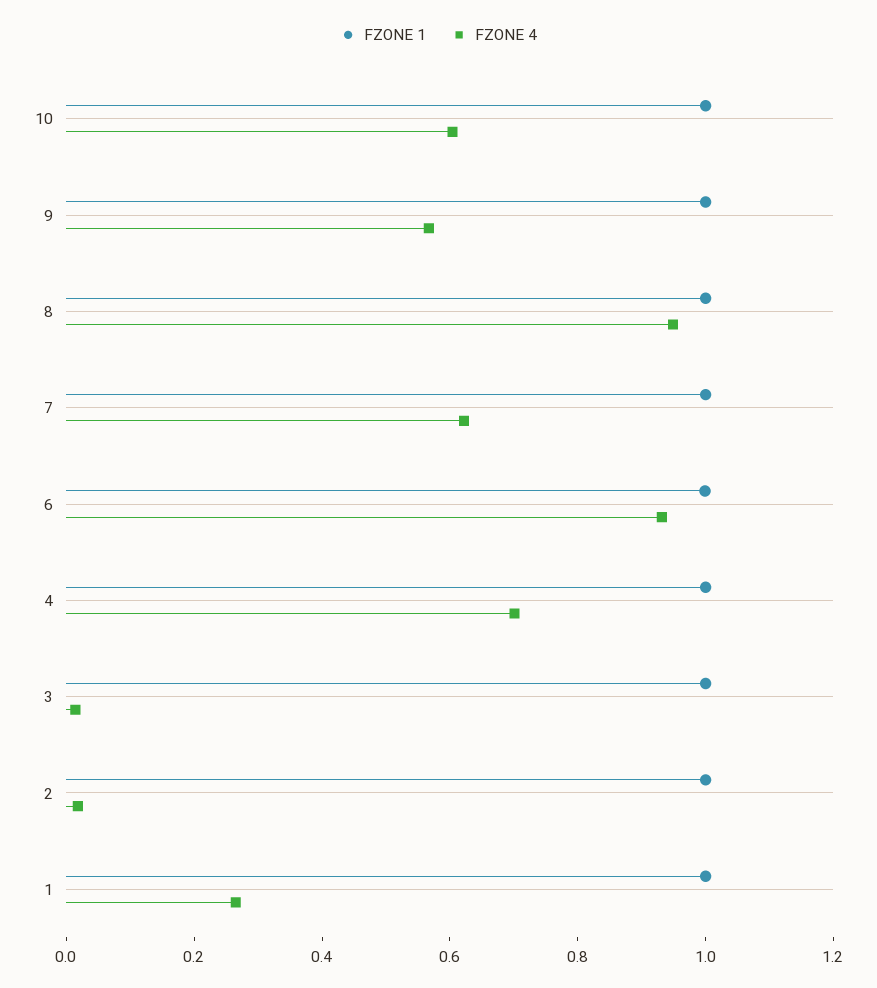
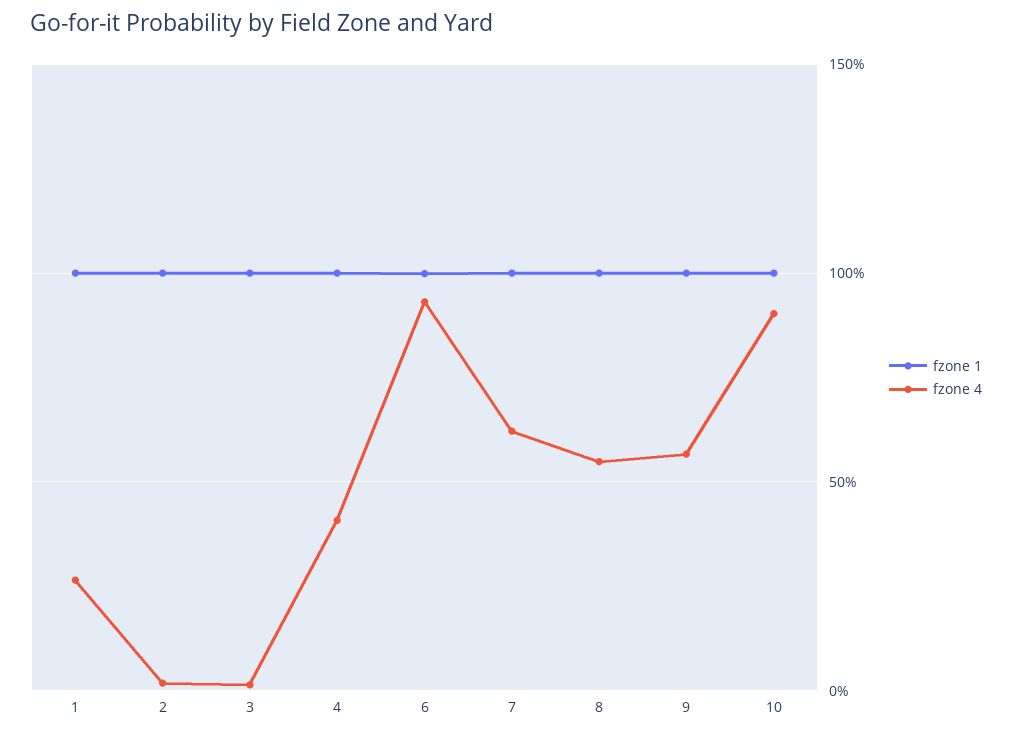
FZONE 4, 10: 0.6 -> 0.9
FZONE 4, 8: 0.95 -> 0.55
FZONE 4, 4: 0.7 -> 0.4

